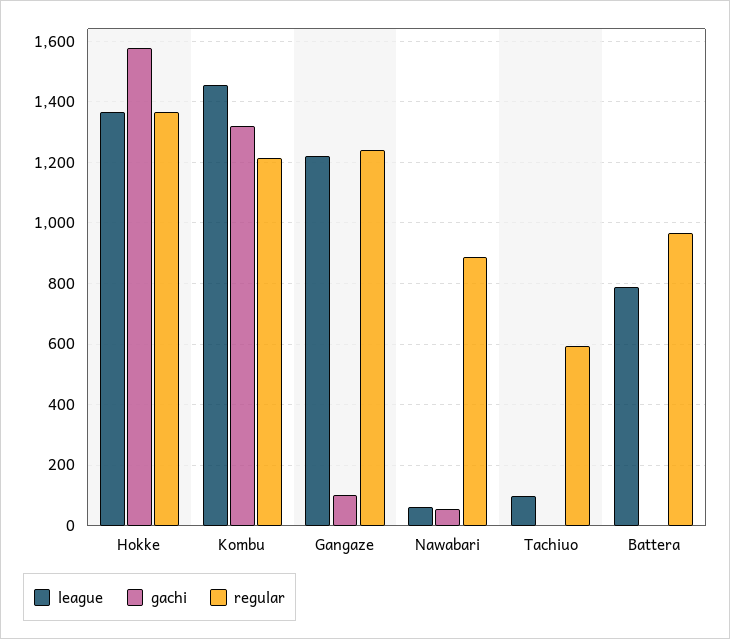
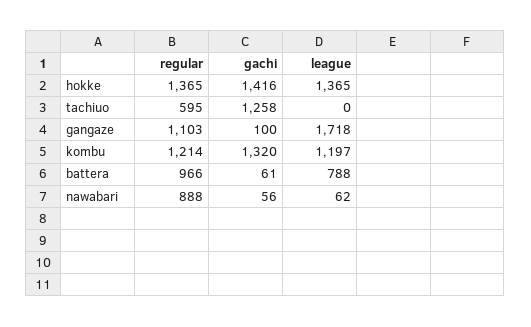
gachi, Hokke: 1580 -> 1416
league, Kombu: 1460 -> 1197
league, Gangaze: 1220 -> 1718
regular, Gangaze: 1240 -> 1103
league, Tachiuo: 100 -> 0
gachi, Tachiuo: 0 -> 1258
gachi, Battera: 0 -> 61

